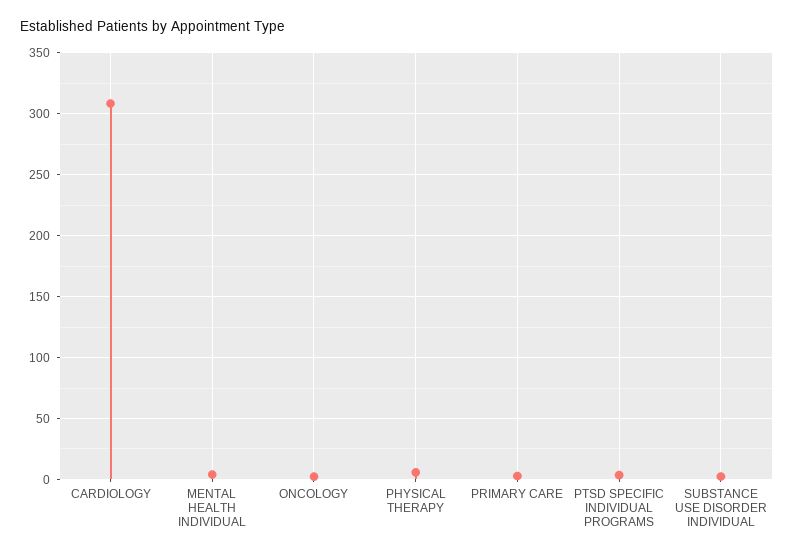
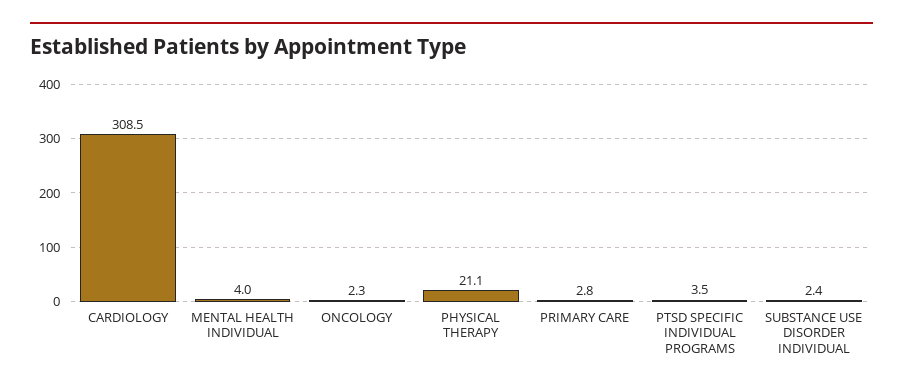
PHYSICAL THERAPY: 5 -> 21.1

